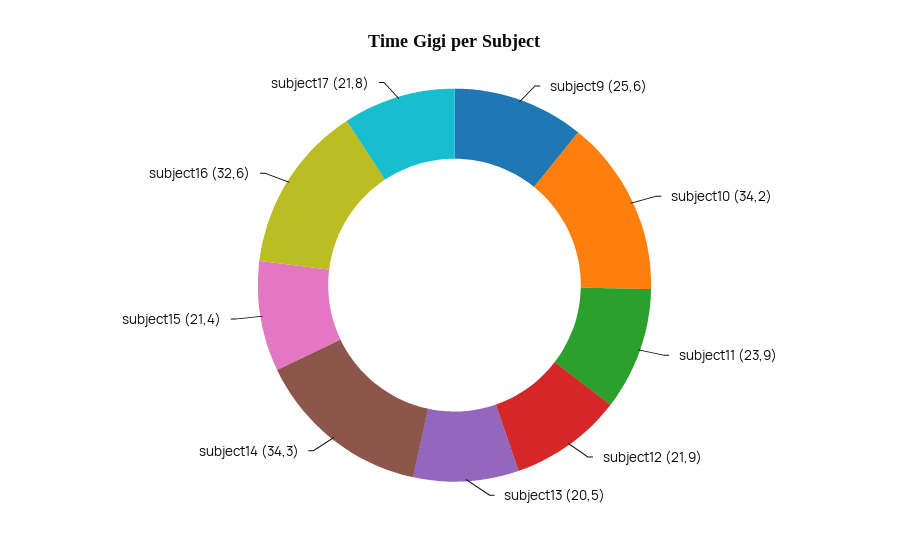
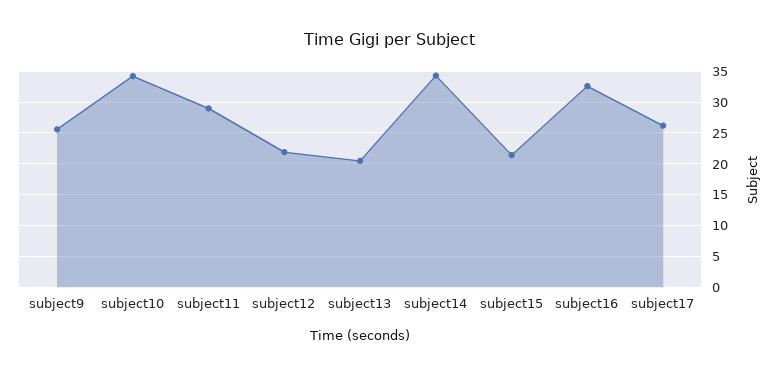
subject11: 23.9 -> 29
subject17: 21.8 -> 26

